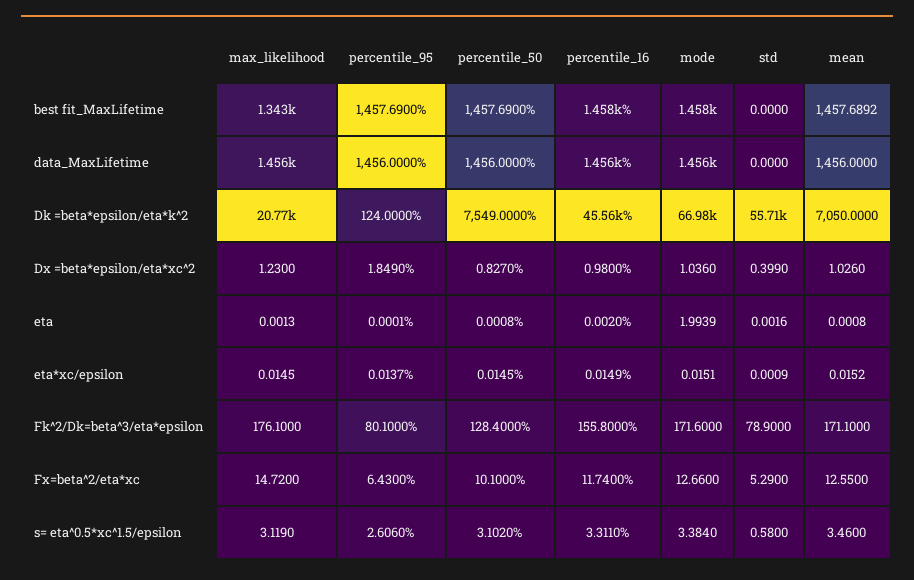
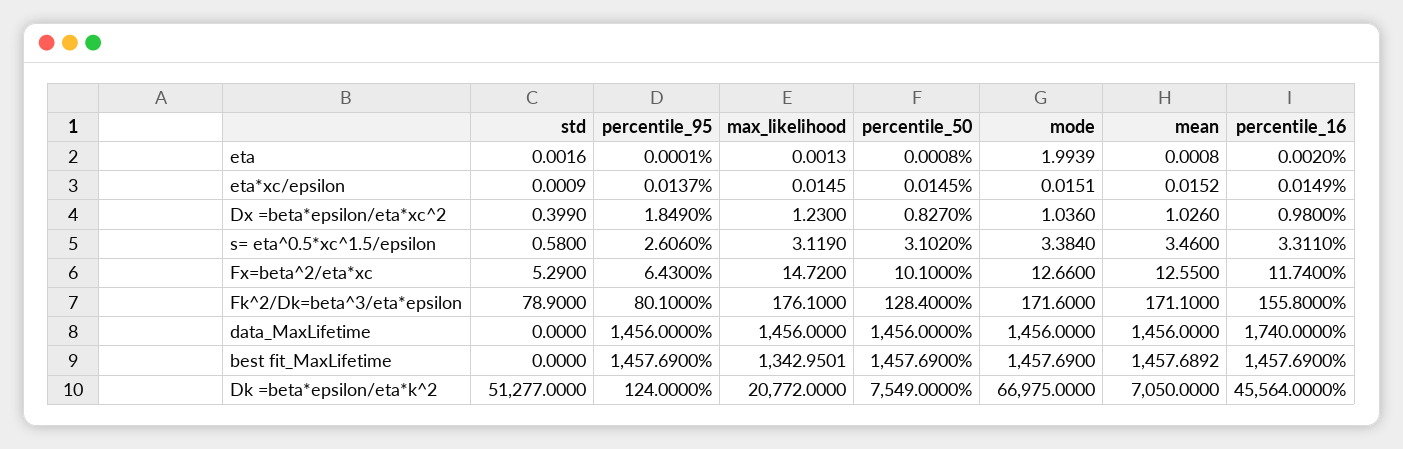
percentile_16, data_MaxLifetime: 1456 -> 1740
std, Dk =beta*epsilon/eta*k^2: 55710 -> 51277

